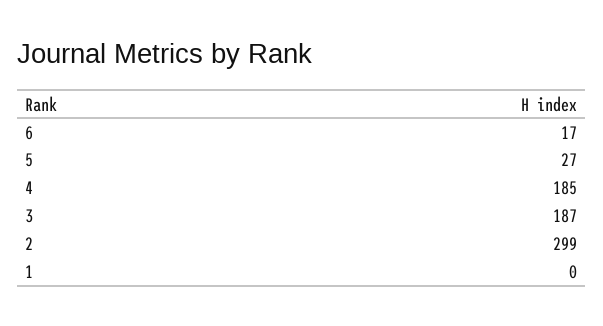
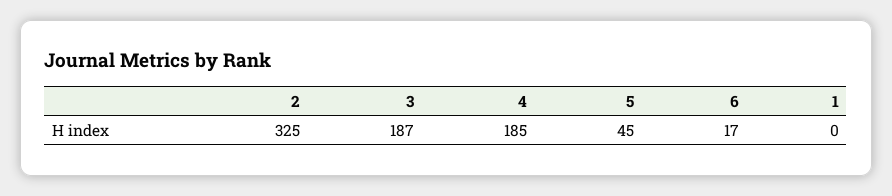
5: 27 -> 45
2: 299 -> 325

